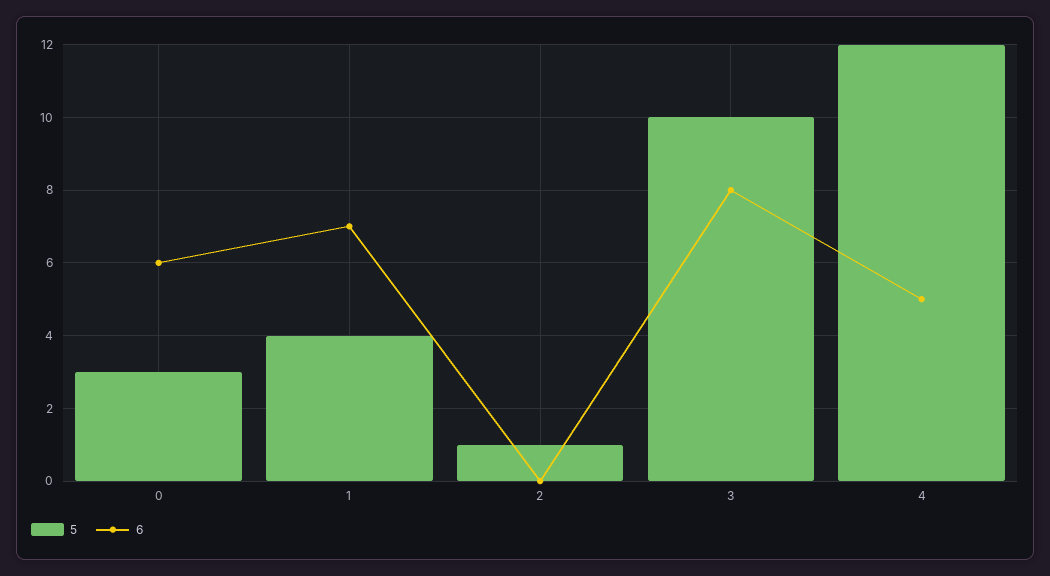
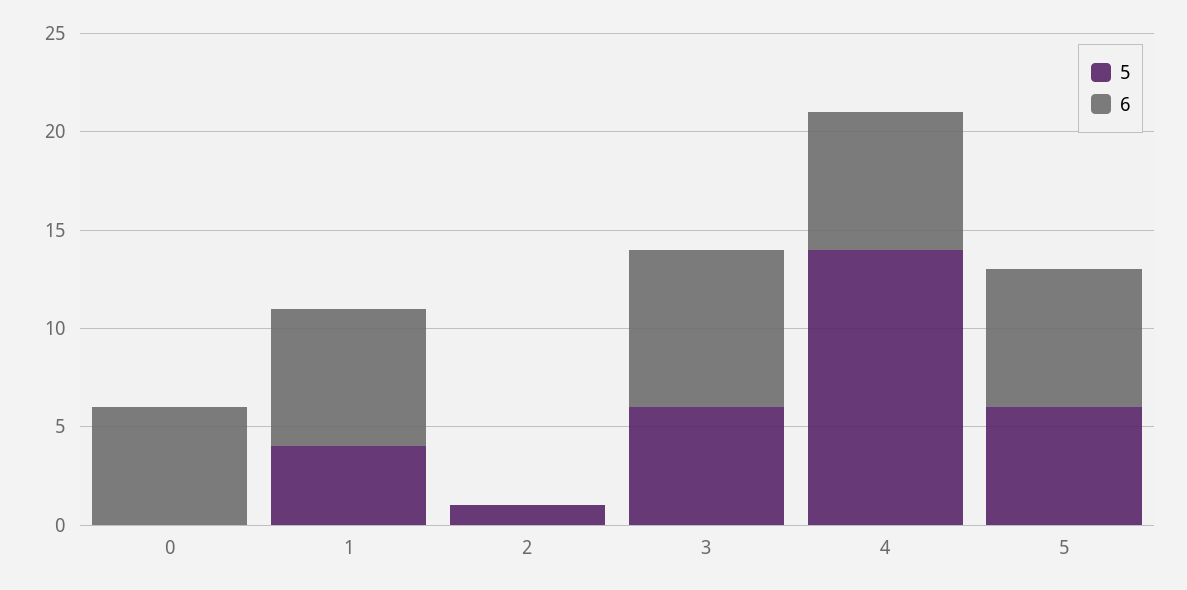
5, 0: 3 -> 0
5, 3: 10 -> 6
5, 4: 12 -> 14
6, 4: 5 -> 7
5, 5: none -> 6
6, 5: none -> 7

